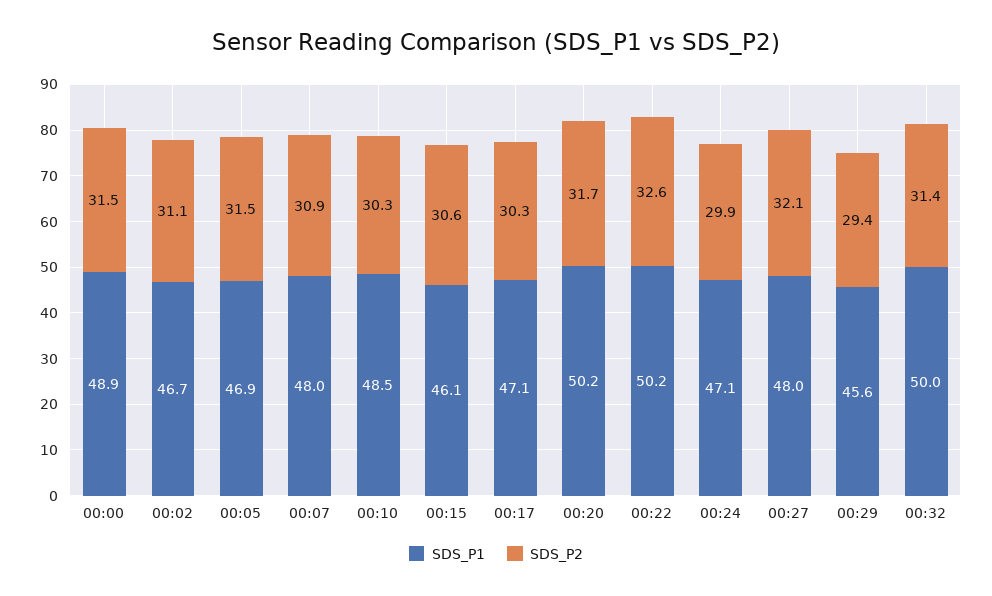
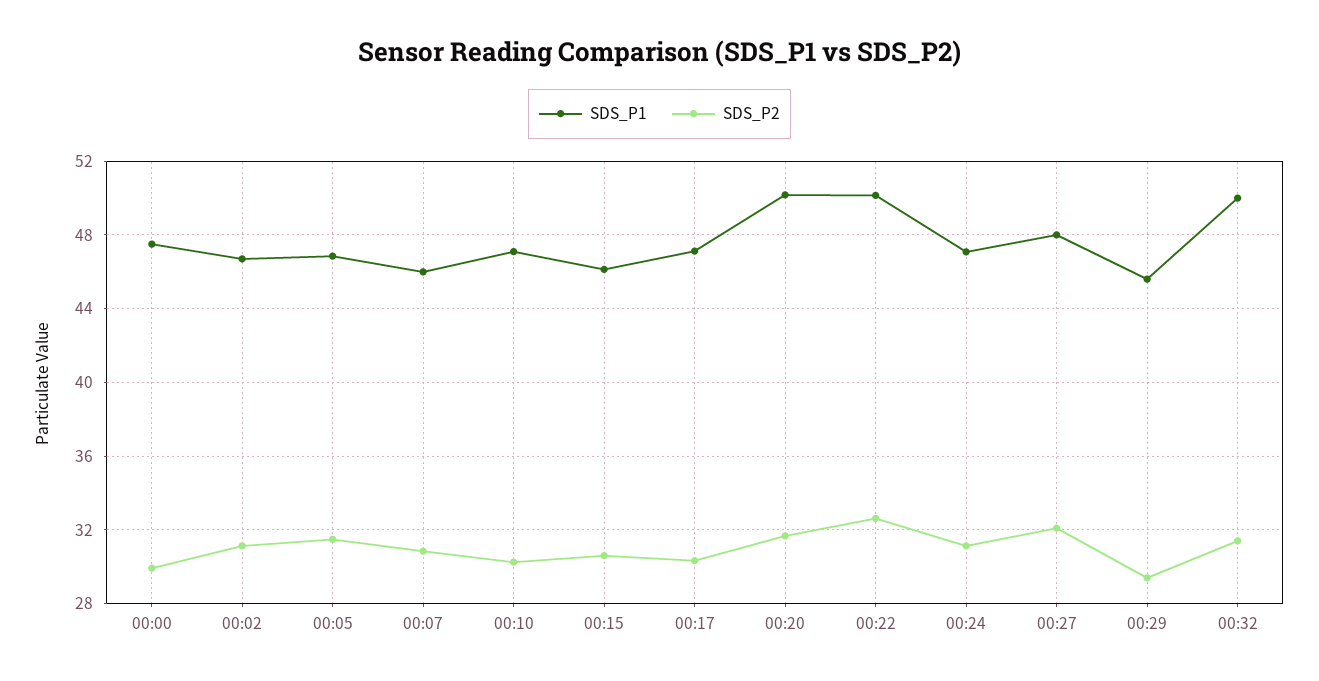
SDS_P1, 00:00: 48.9 -> 47.5
SDS_P2, 00:00: 31.5 -> 30
SDS_P1, 00:07: 48 -> 46
SDS_P1, 00:10: 48.5 -> 47
SDS_P2, 00:24: 29.9 -> 31

